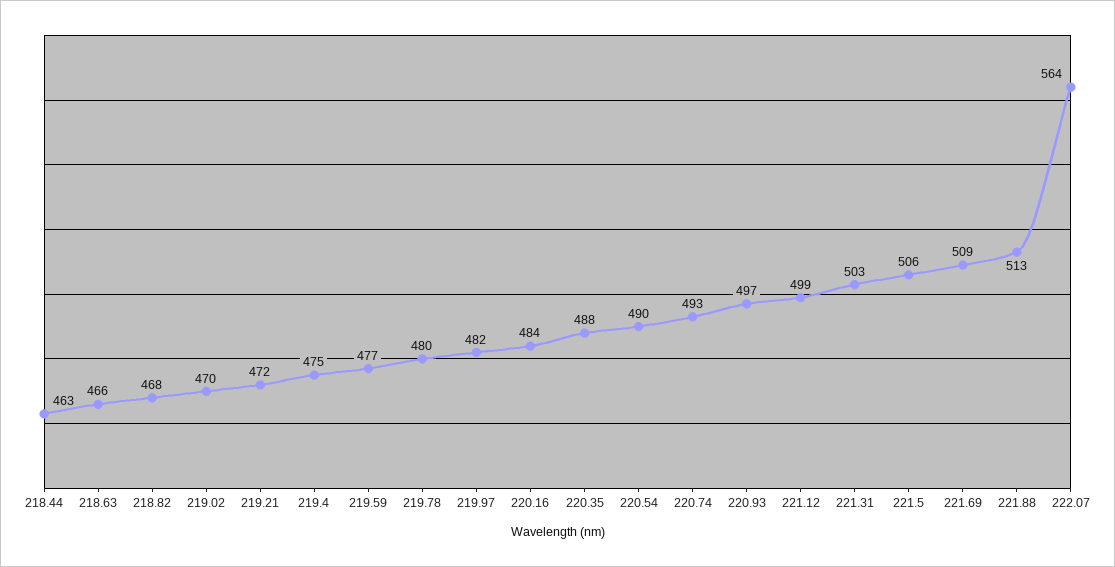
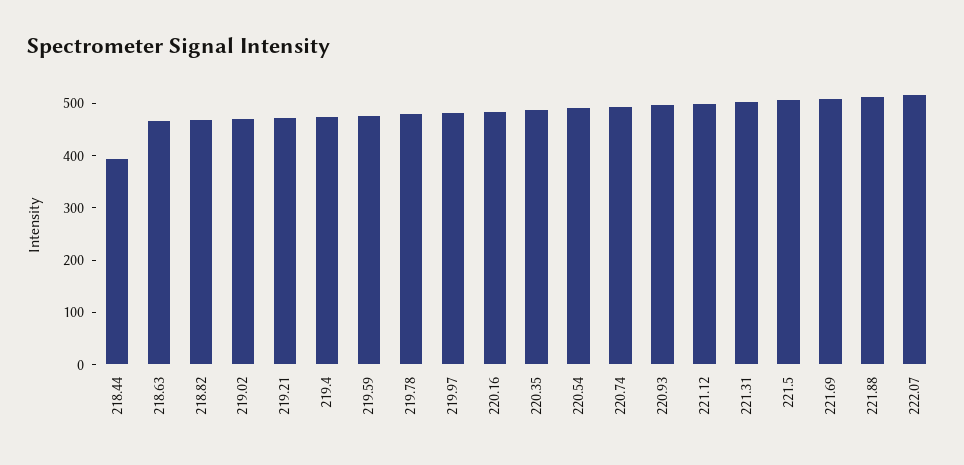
218.44: 463 -> 400
222.07: 564 -> 520

